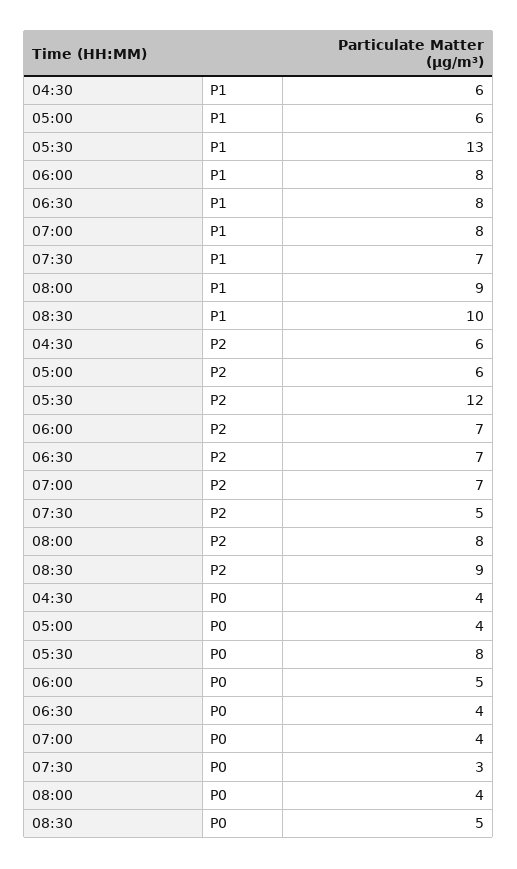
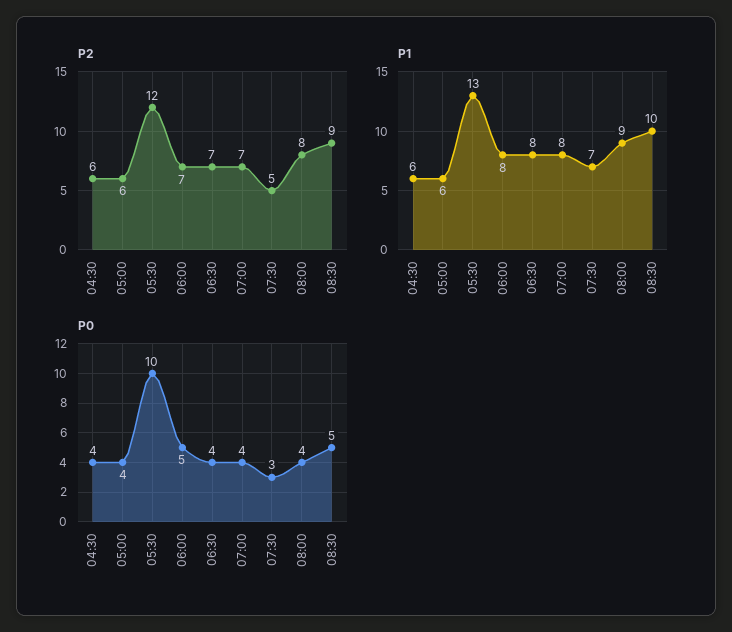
P0, 05:30: 8 -> 10

